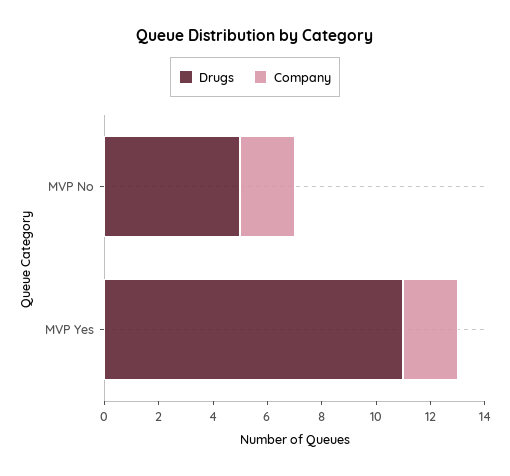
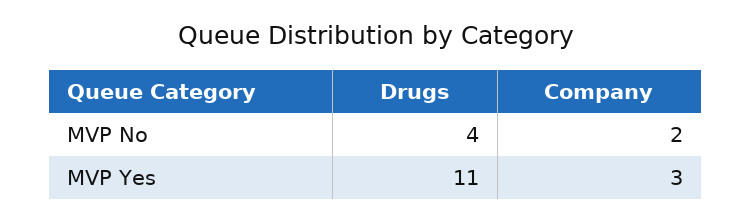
Drugs, MVP No: 5 -> 4
Company, MVP Yes: 2 -> 3

